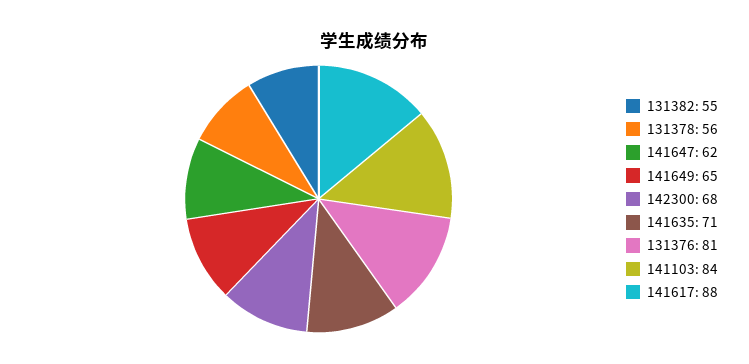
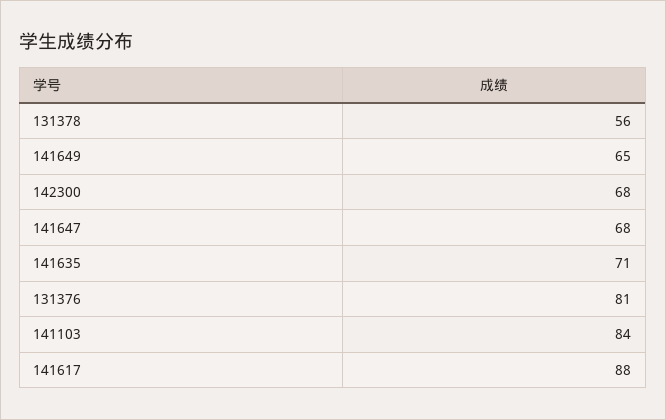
131382: 55 -> none
141647: 62 -> 68

